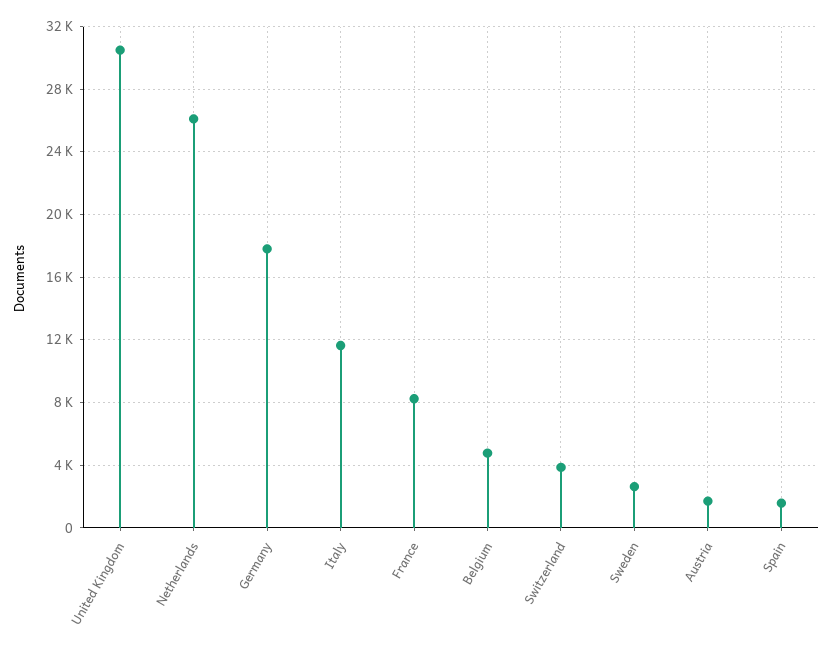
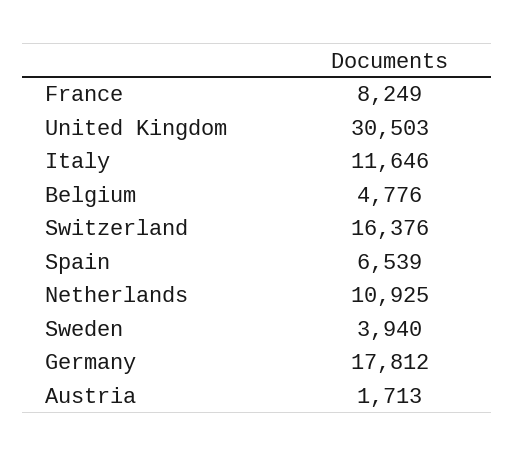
Netherlands: 26000 -> 10925
Switzerland: 4000 -> 16376
Sweden: 2500 -> 3940
Spain: 1500 -> 6539

